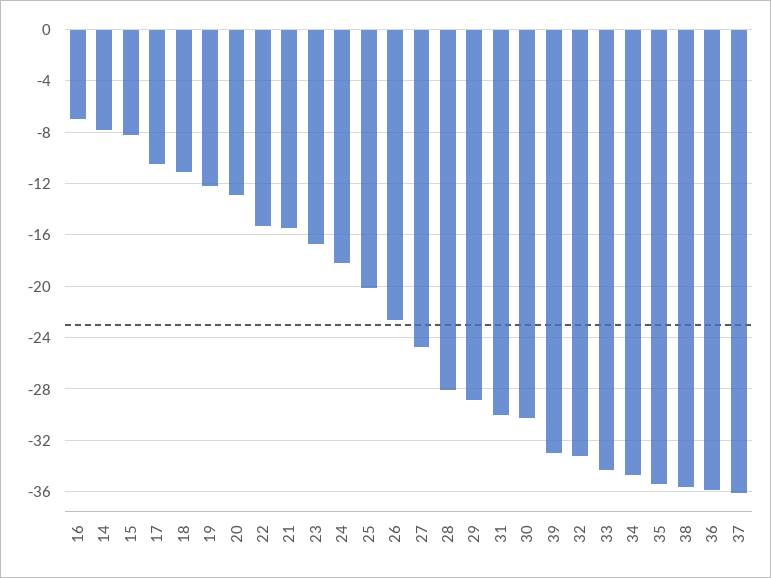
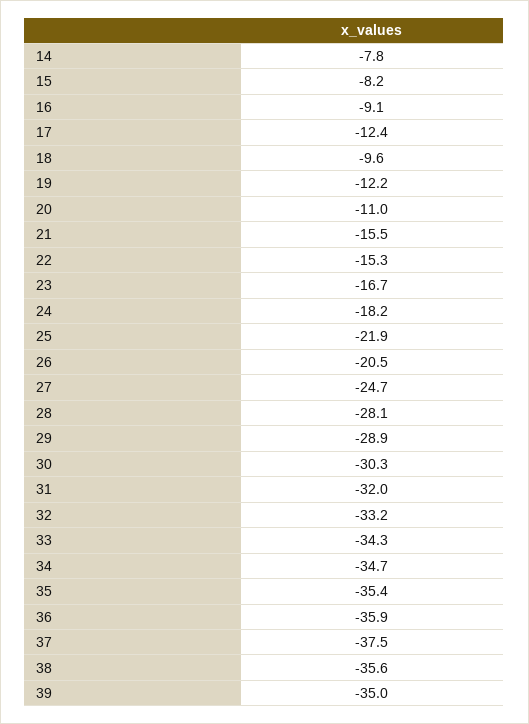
16: -7 -> -9.1
17: -10.5 -> -12.4
18: -11 -> -9.6
20: -13 -> -11
25: -20 -> -21.9
26: -22.5 -> -20.5
31: -30 -> -32
39: -33 -> -35
37: -36 -> -37.5

